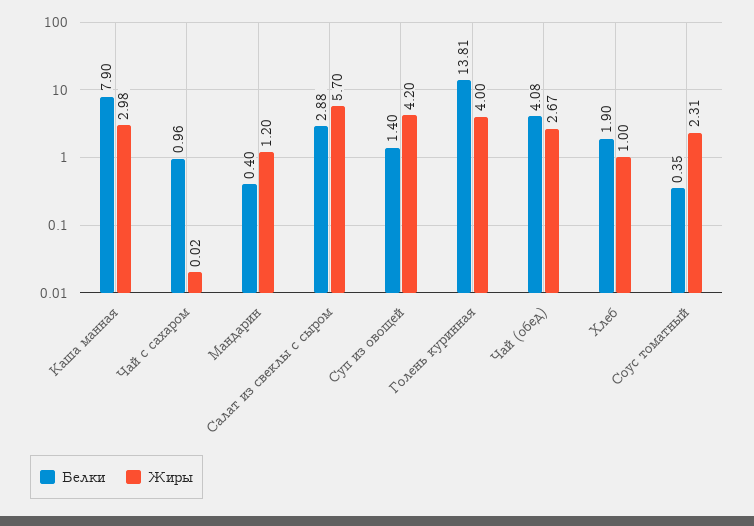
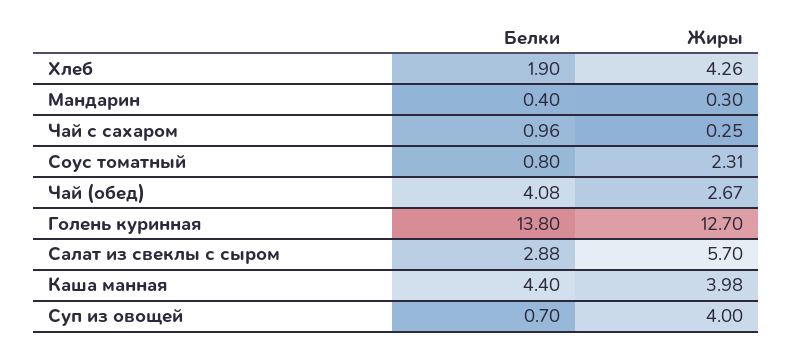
Белки, Каша манная: 7.9 -> 4.4
Жиры, Каша манная: 2.98 -> 3.98
Жиры, Чай с сахаром: 0.02 -> 0.25
Жиры, Мандарин: 1.2 -> 0.3
Белки, Суп из овощей: 1.4 -> 0.7
Жиры, Суп из овощей: 4.2 -> 4
Белки, Голень куринная: 13.81 -> 13.8
Жиры, Голень куринная: 4 -> 12.7
Жиры, Хлеб: 1 -> 4.26
Белки, Соус томатный: 0.35 -> 0.8

